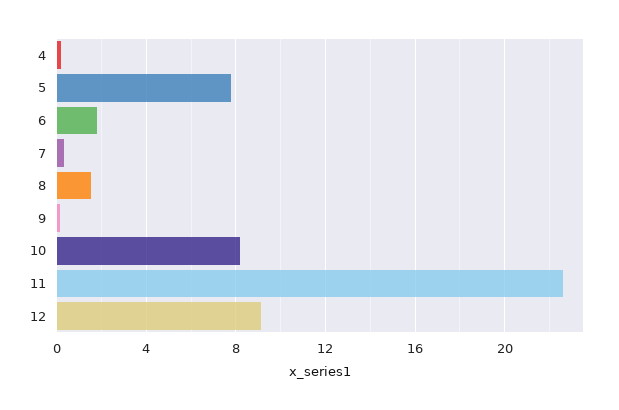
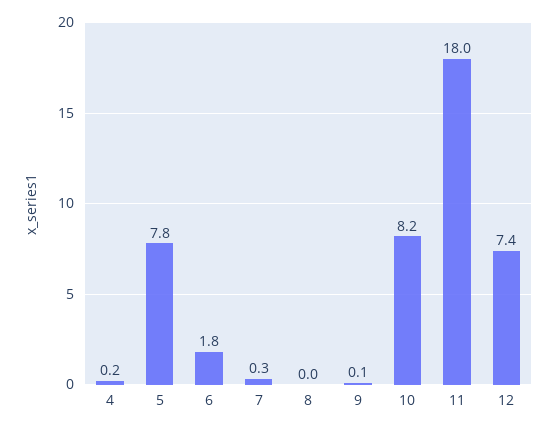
8: 1.5 -> 0
11: 22.5 -> 18
12: 9 -> 7.4

